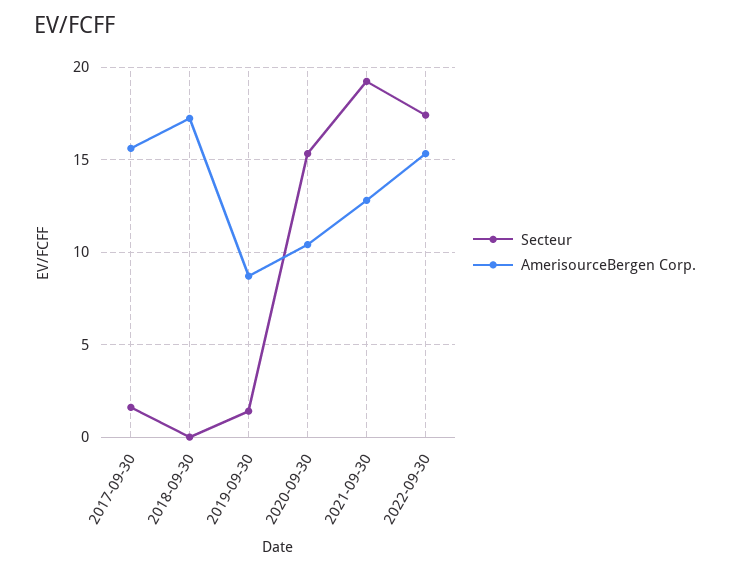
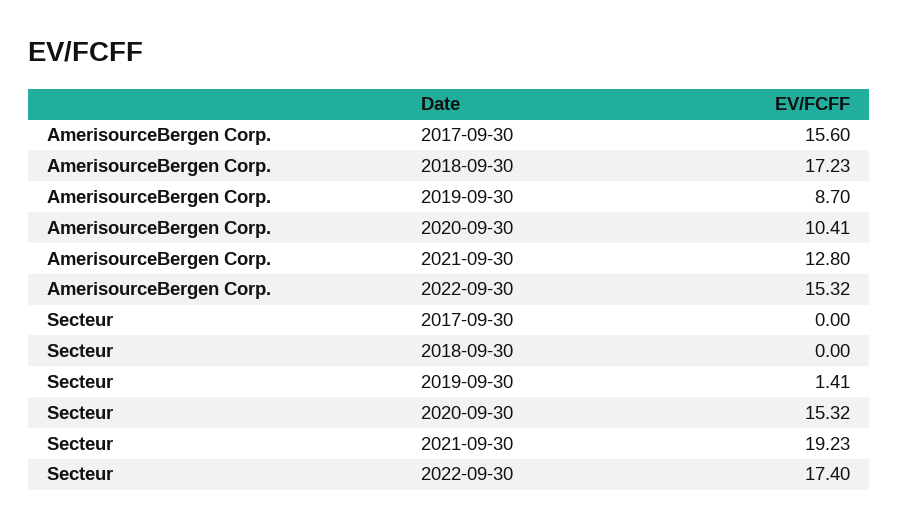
Secteur, 2017-09-30: 1.5 -> 0

